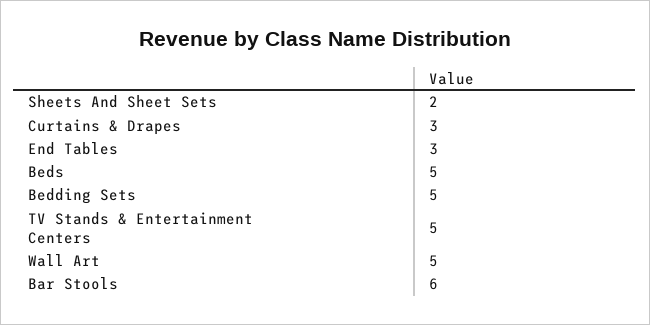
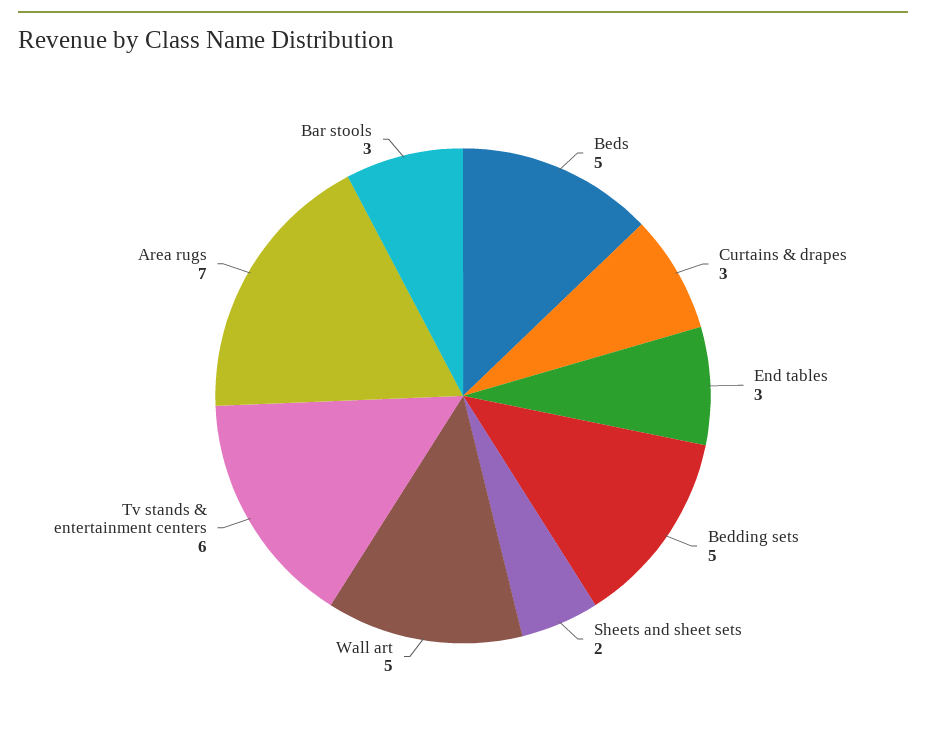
TV Stands & Entertainment Centers: 5 -> 6
Bar Stools: 6 -> 3
Area rugs: none -> 7

